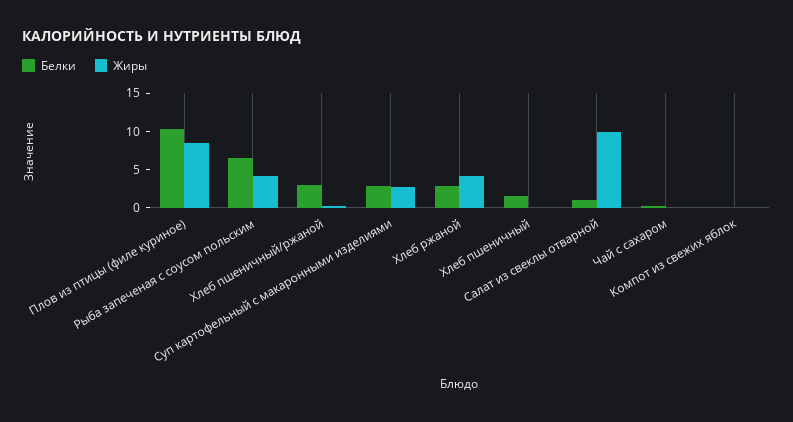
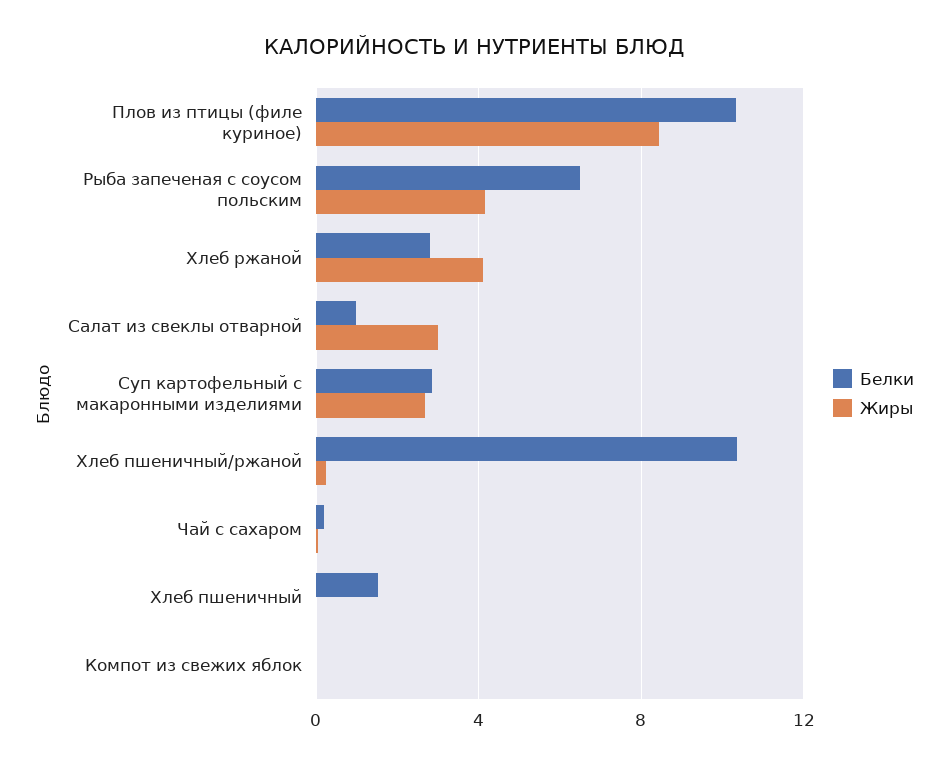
Белки, Хлеб пшеничный/ржаной: 2.5 -> 10.5
Жиры, Салат из свеклы отварной: 10 -> 3

